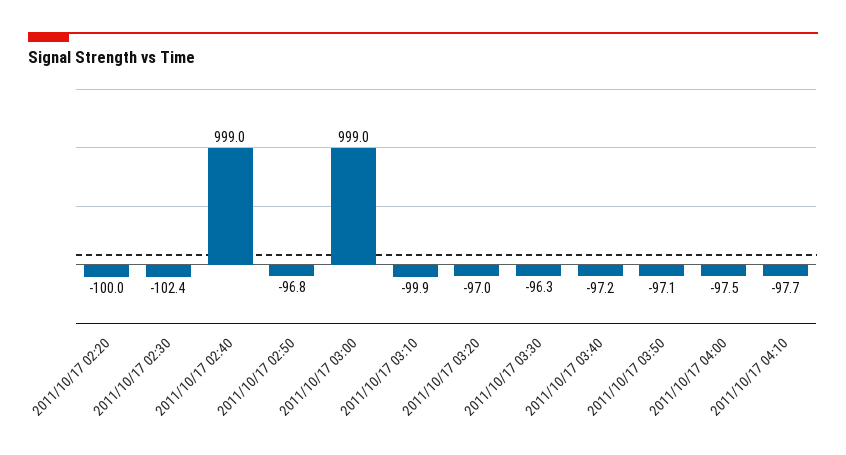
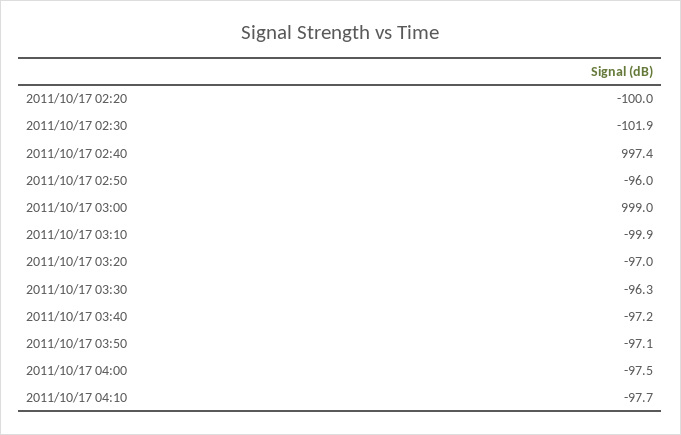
2011/10/17 02:30: -102.4 -> -101.9
2011/10/17 02:40: 999 -> 997.4
2011/10/17 02:50: -96.8 -> -96

